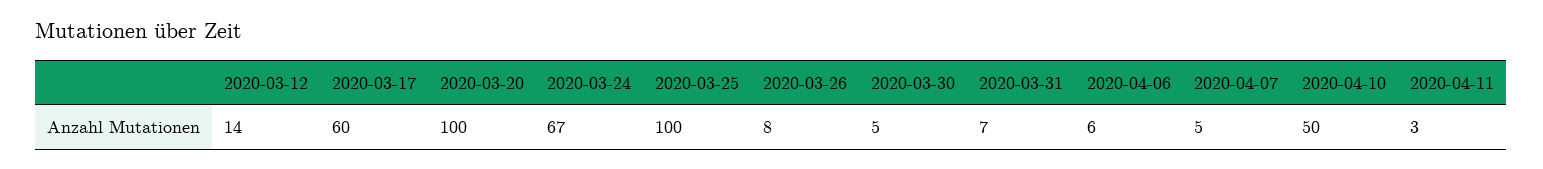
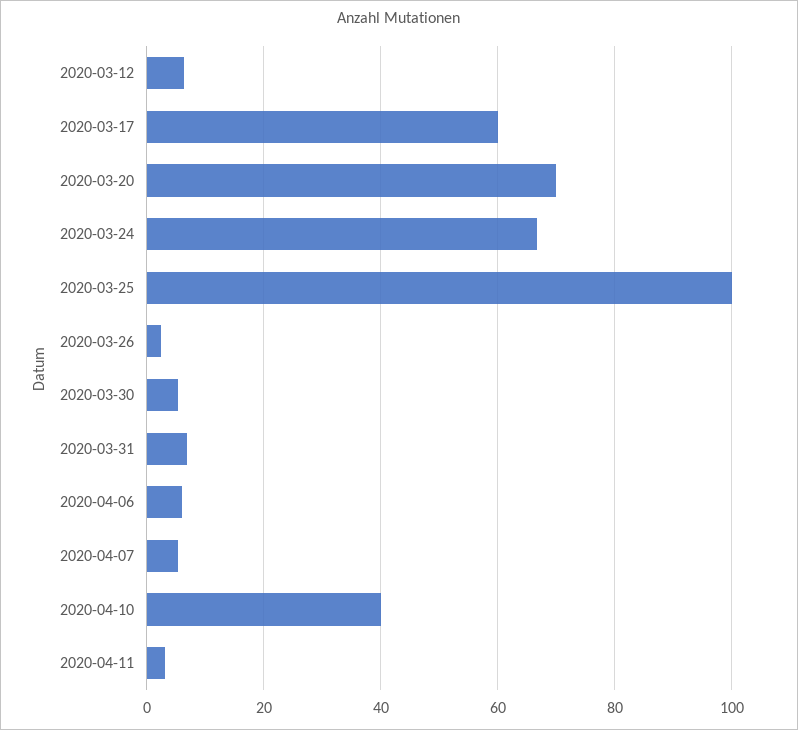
2020-03-12: 14 -> 6
2020-03-20: 100 -> 70
2020-03-26: 8 -> 2
2020-04-10: 50 -> 40

